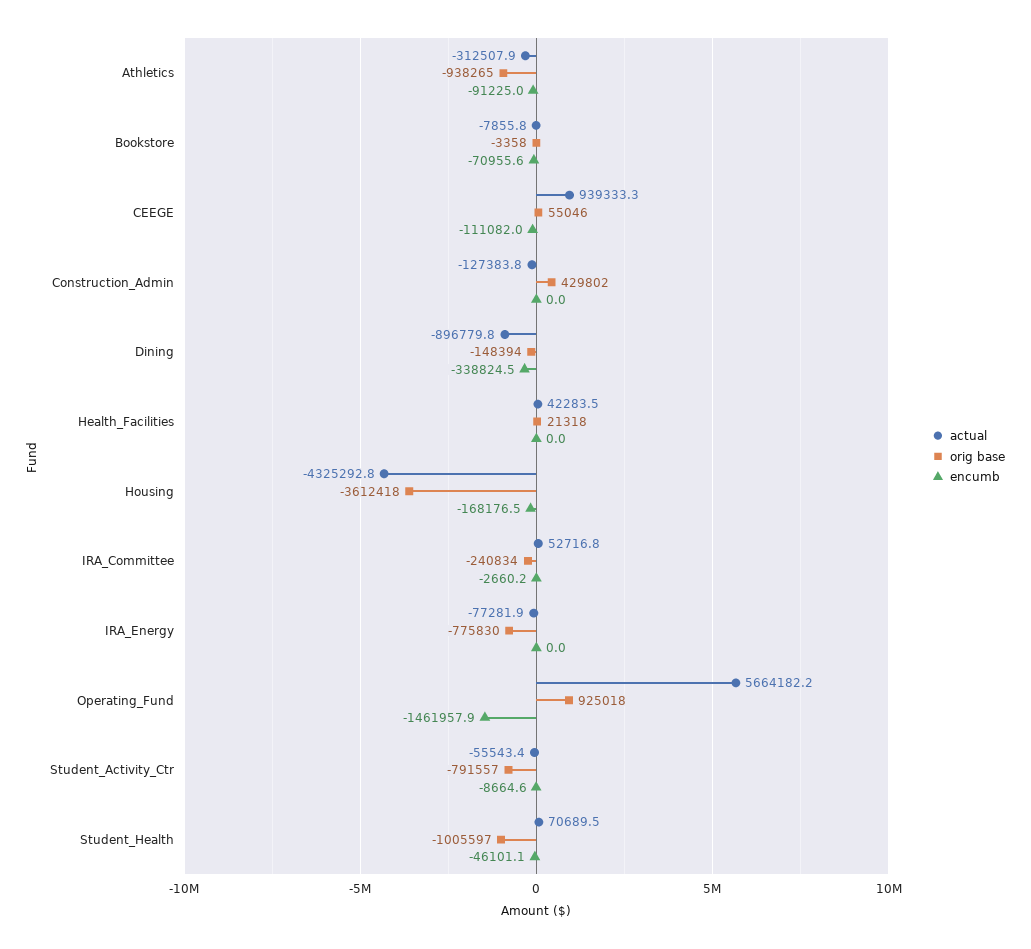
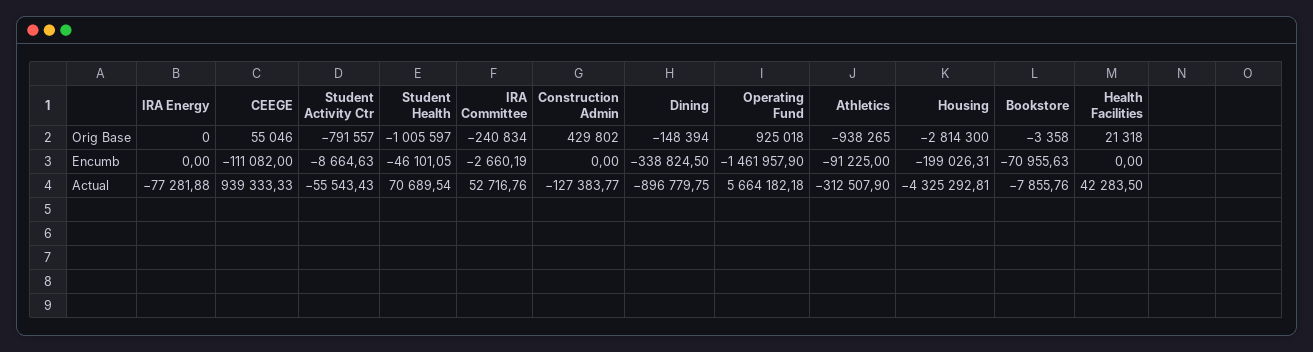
orig base, Housing: -3612418 -> -2814300
encumb, Housing: -168176.5 -> -199026.31
orig base, IRA_Energy: -775830 -> 0

